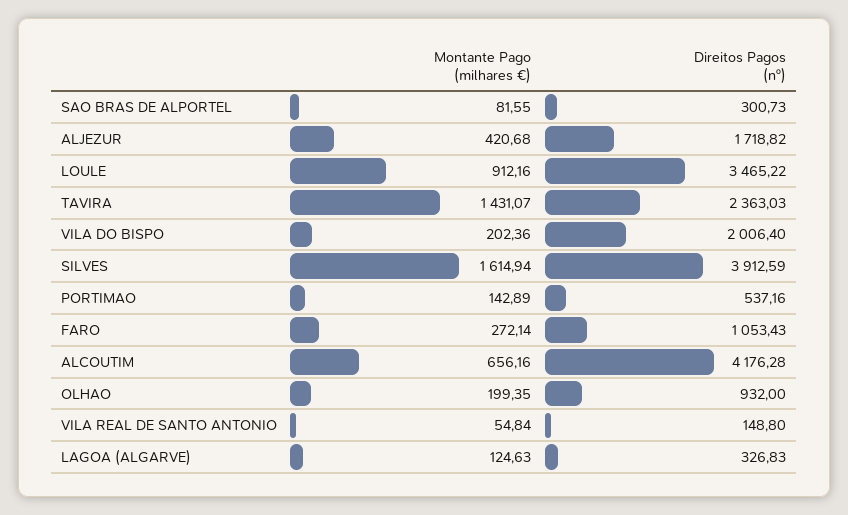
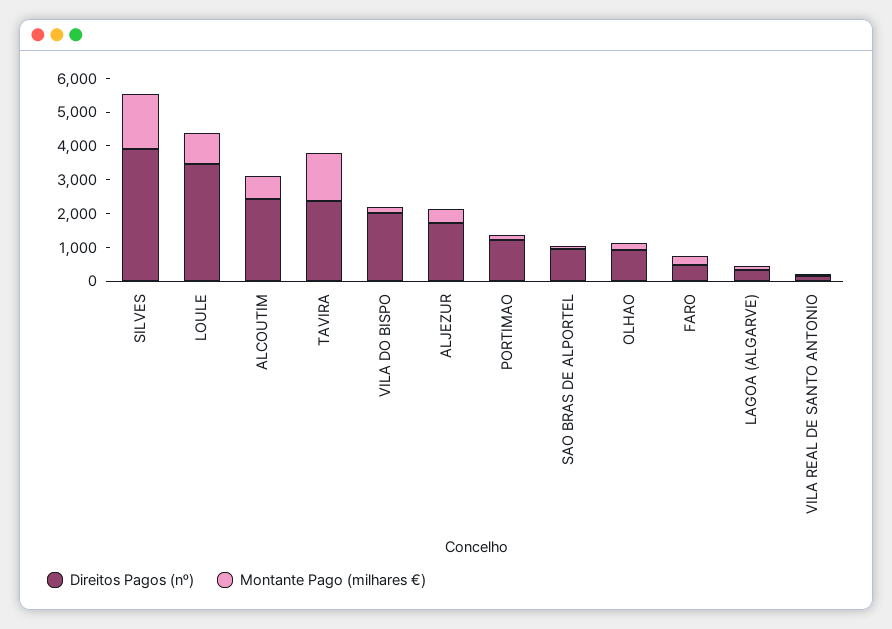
Direitos Pagos (nº), SAO BRAS DE ALPORTEL: 300.73 -> 1000
Direitos Pagos (nº), PORTIMAO: 537.16 -> 1250
Direitos Pagos (nº), FARO: 1053.43 -> 500
Direitos Pagos (nº), ALCOUTIM: 4176.28 -> 2500

